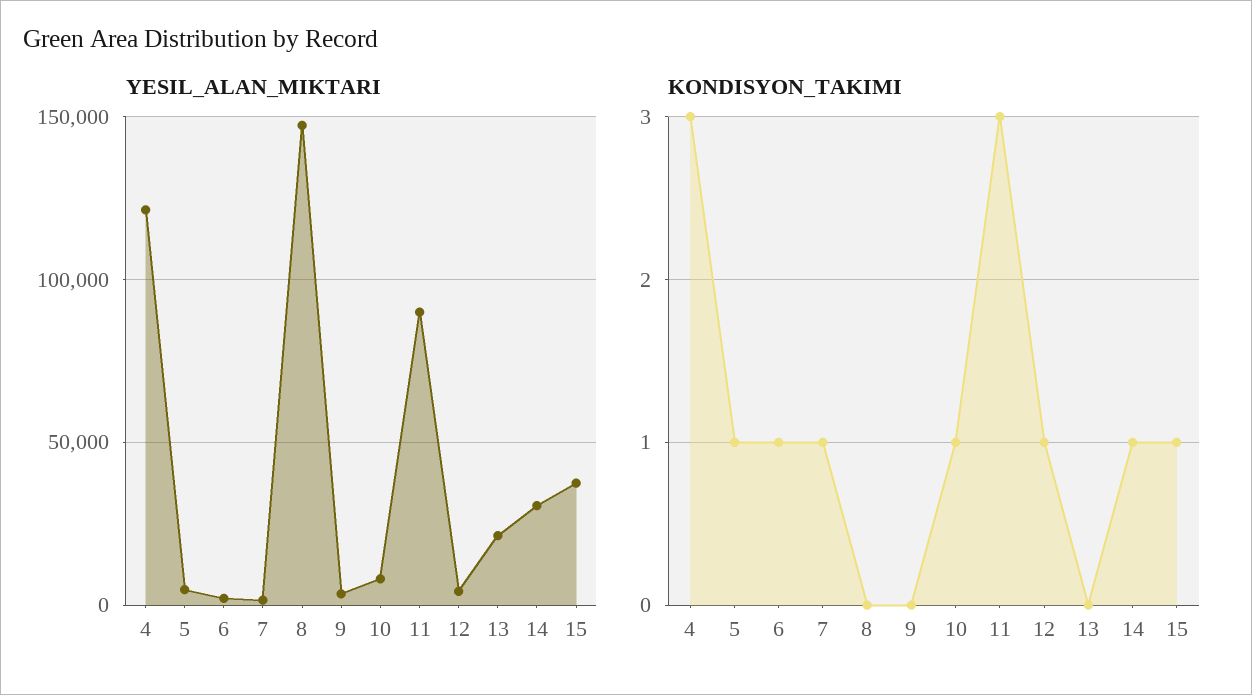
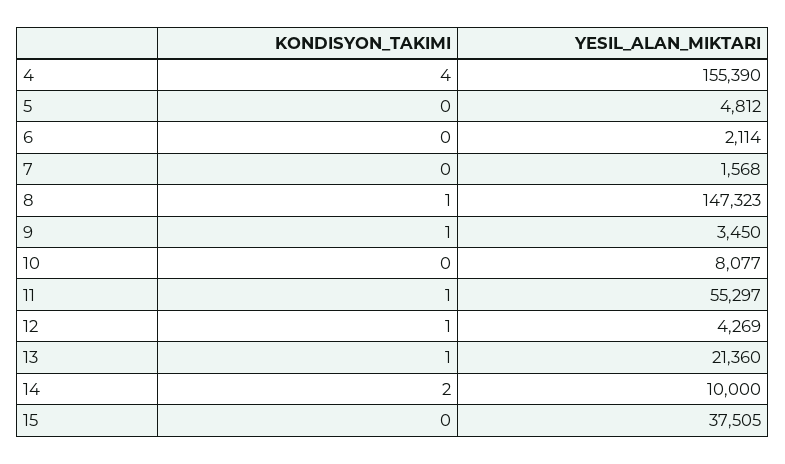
YESIL_ALAN_MIKTARI, 4: 120000 -> 155390
YESIL_ALAN_MIKTARI, 11: 90000 -> 55297
YESIL_ALAN_MIKTARI, 14: 30000 -> 10000
KONDISYON_TAKIMI, 4: 3 -> 4
KONDISYON_TAKIMI, 5: 1 -> 0
KONDISYON_TAKIMI, 6: 1 -> 0
KONDISYON_TAKIMI, 7: 1 -> 0
KONDISYON_TAKIMI, 8: 0 -> 1
KONDISYON_TAKIMI, 9: 0 -> 1
KONDISYON_TAKIMI, 10: 1 -> 0
KONDISYON_TAKIMI, 11: 3 -> 1
KONDISYON_TAKIMI, 13: 0 -> 1
KONDISYON_TAKIMI, 14: 1 -> 2
KONDISYON_TAKIMI, 15: 1 -> 0

